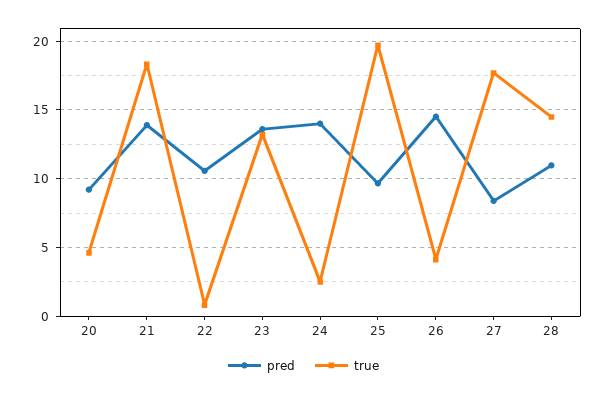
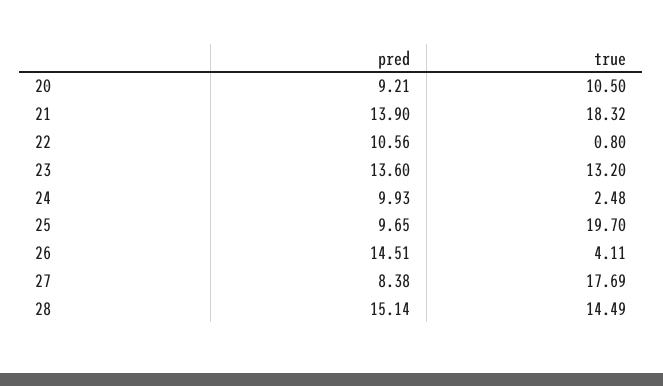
true, 20: 4.5 -> 10.5
pred, 24: 14 -> 9.93
pred, 28: 11 -> 15.14

